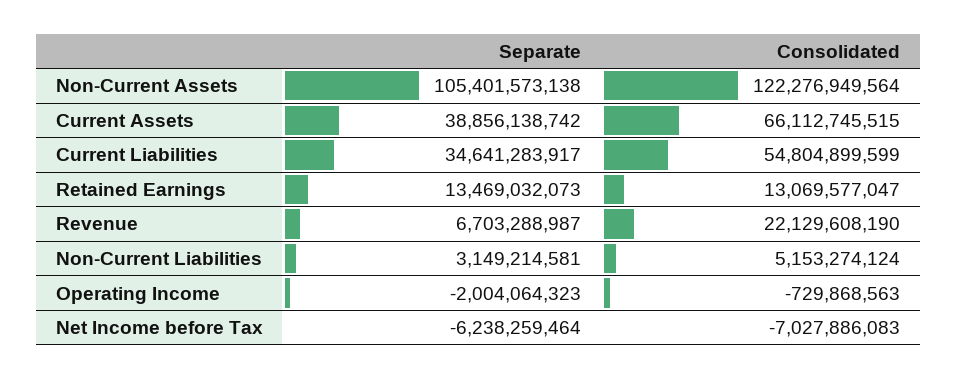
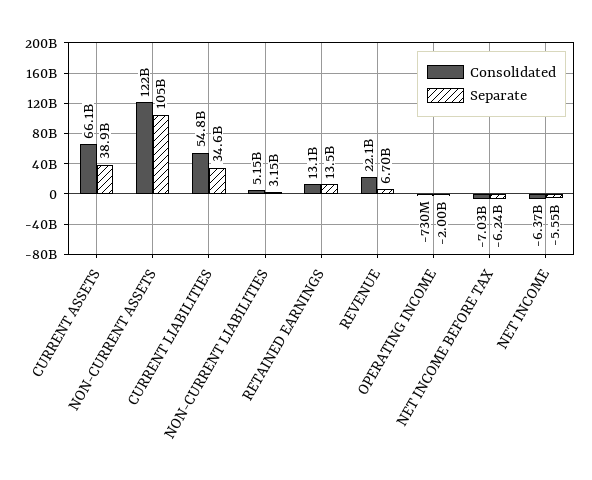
Consolidated, NET INCOME: none -> -6370000000
Separate, NET INCOME: none -> -5550000000

